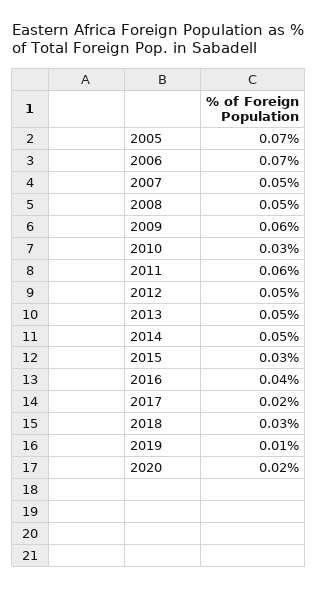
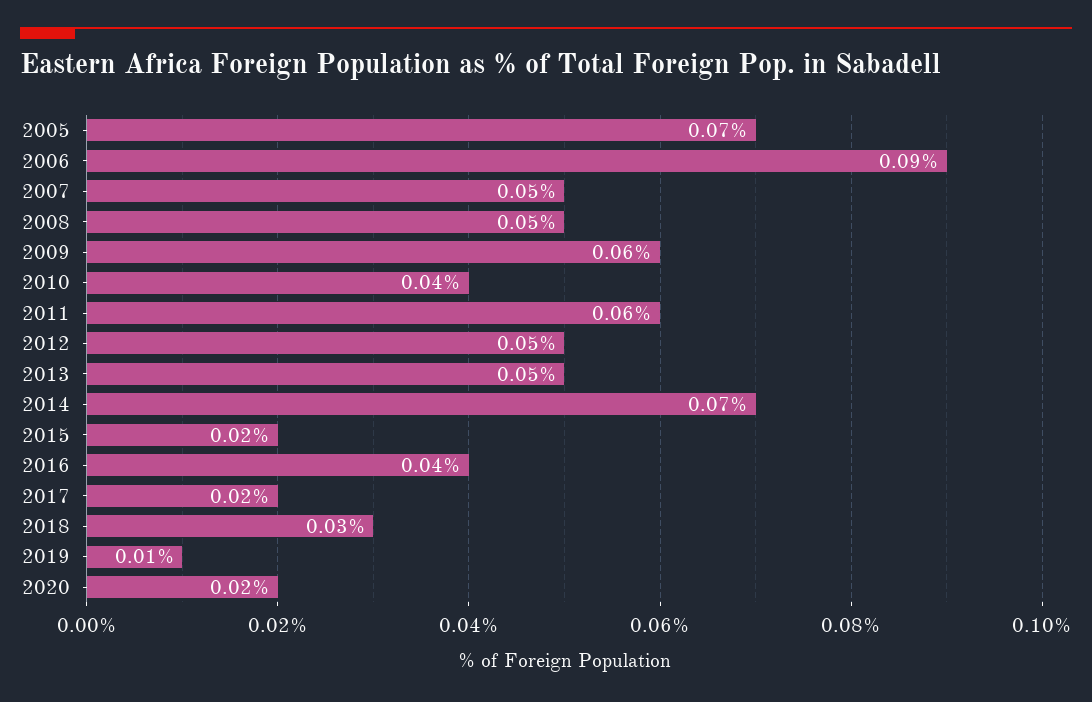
2006: 0.07 -> 0.09
2010: 0.03 -> 0.04
2014: 0.05 -> 0.07
2015: 0.03 -> 0.02

